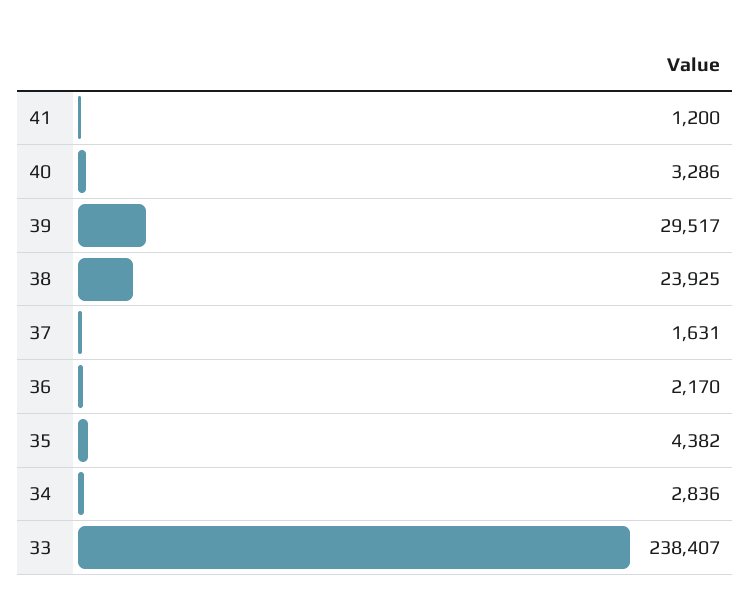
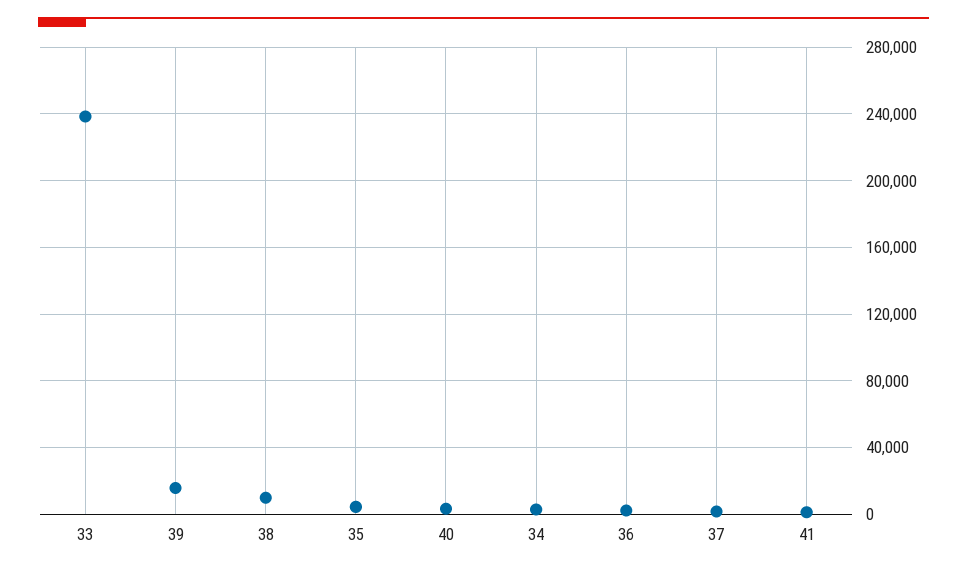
39: 29517 -> 15000
38: 23925 -> 10000

